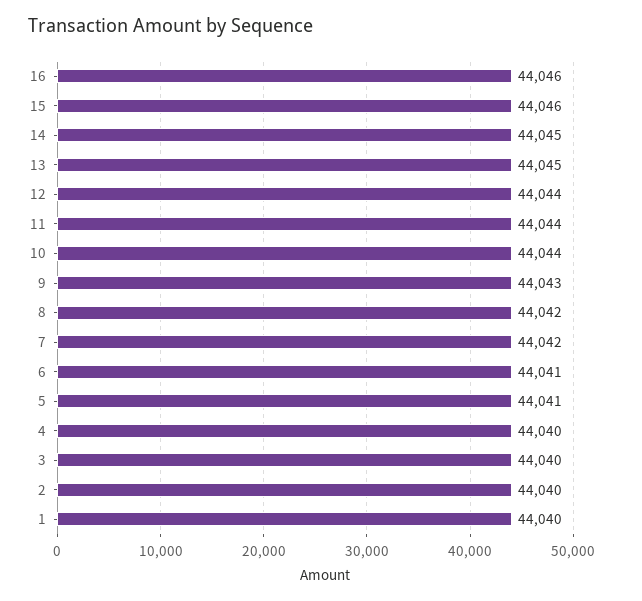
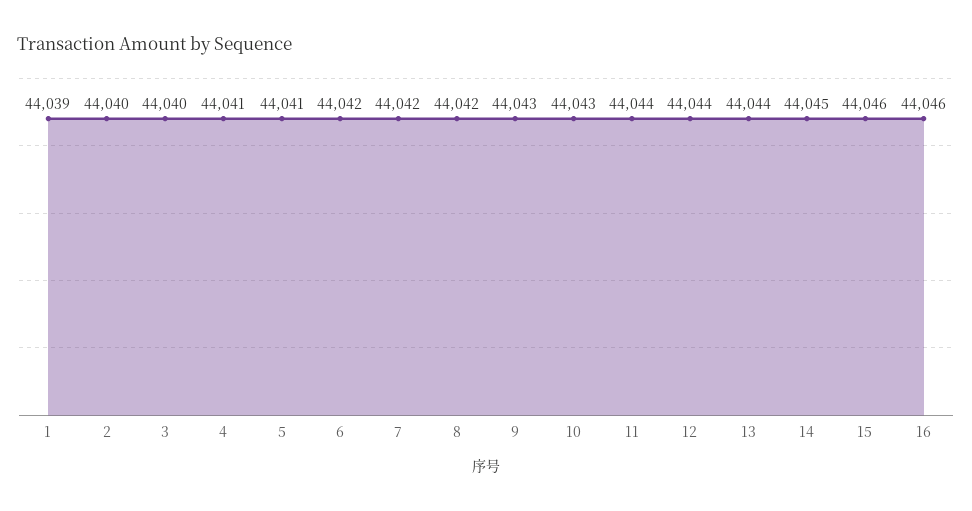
13: 44045 -> 44044
10: 44044 -> 44043
6: 44041 -> 44042
4: 44040 -> 44041
1: 44040 -> 44039

